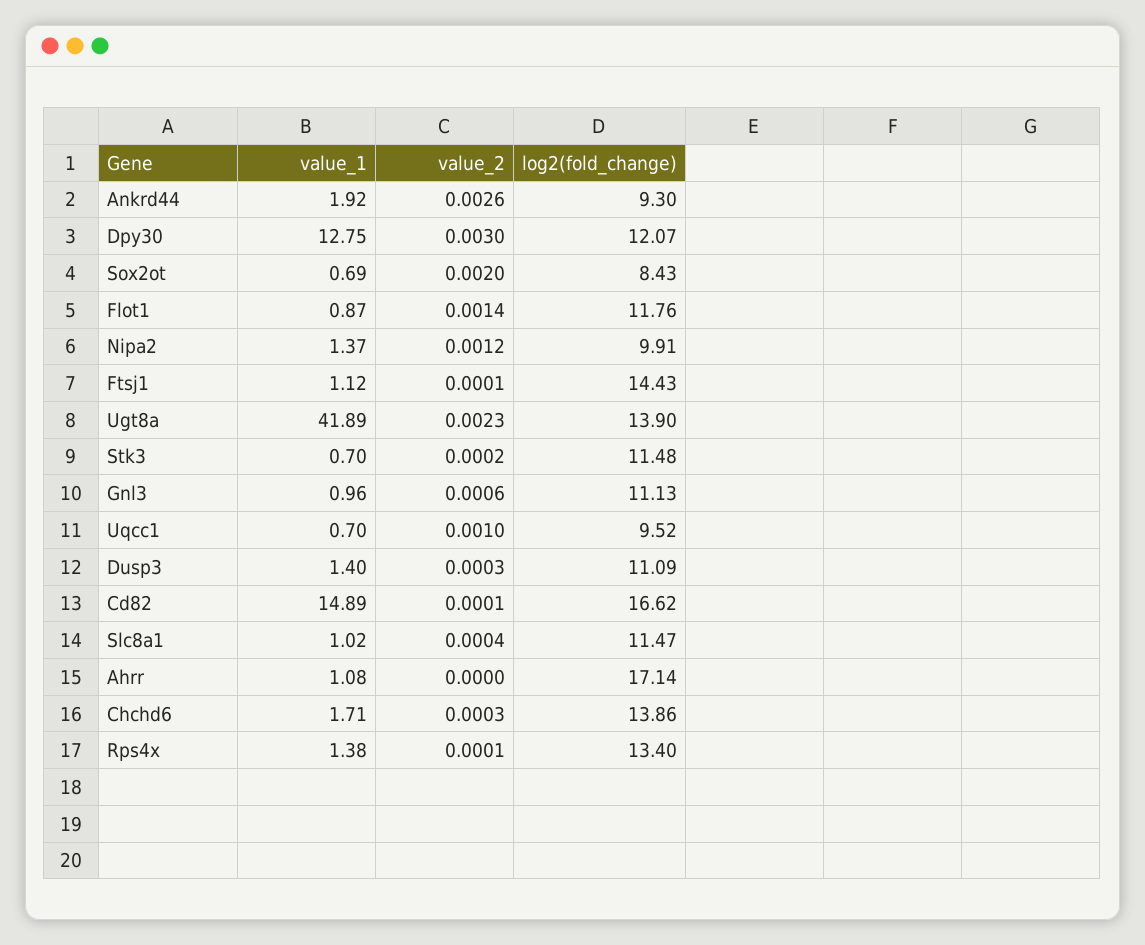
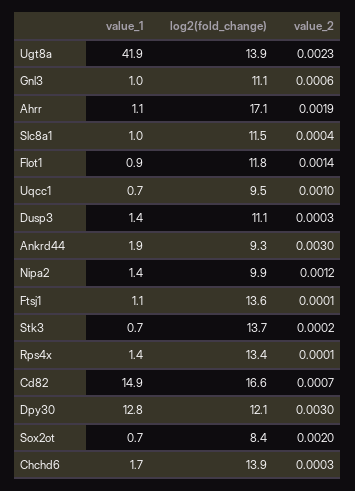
value_2, Ankrd44: 0.0026 -> 0.003
log2(fold_change), Ftsj1: 14.43 -> 13.6
log2(fold_change), Stk3: 11.48 -> 13.7
value_2, Cd82: 0.0001 -> 0.0007
value_2, Ahrr: 0 -> 0.0019

